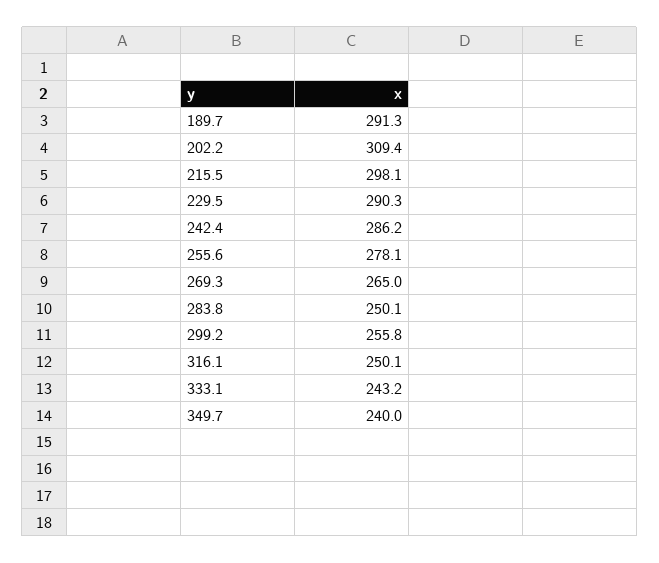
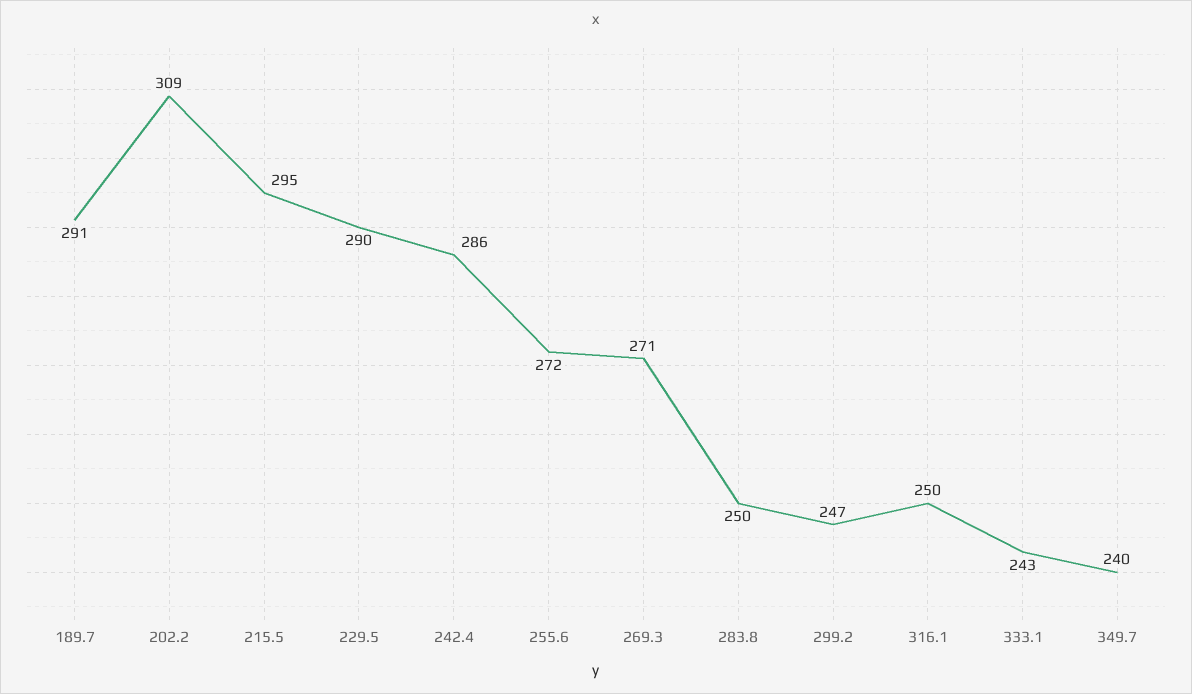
215.5: 298.1 -> 295
255.6: 278.1 -> 272
269.3: 265 -> 271
299.2: 255.8 -> 247

